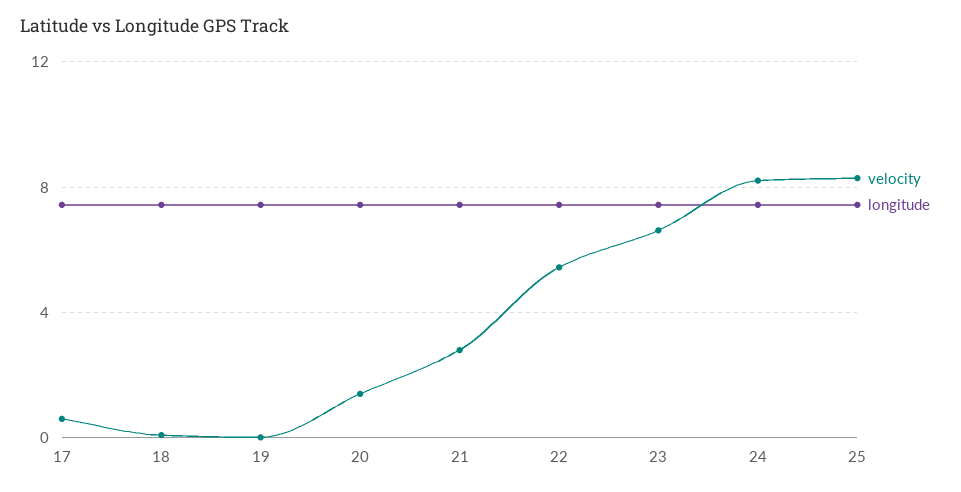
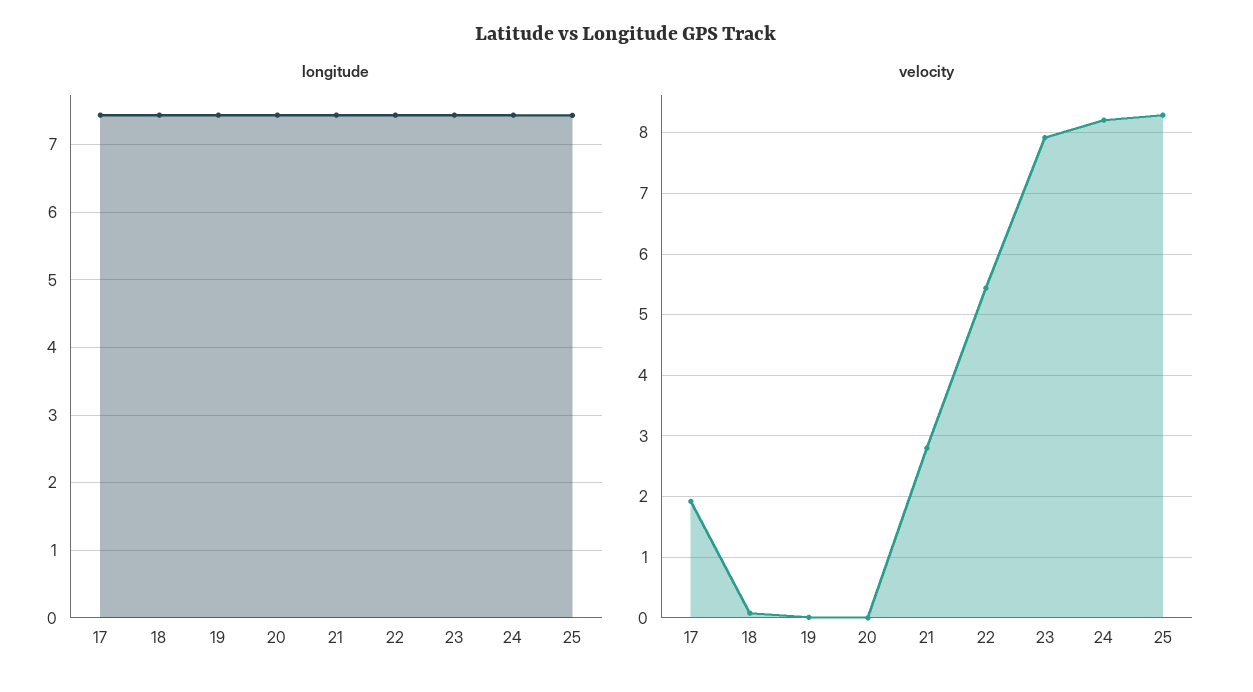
velocity, 17: 0.5 -> 1.9
velocity, 20: 1.5 -> 0
velocity, 23: 6.5 -> 7.9

